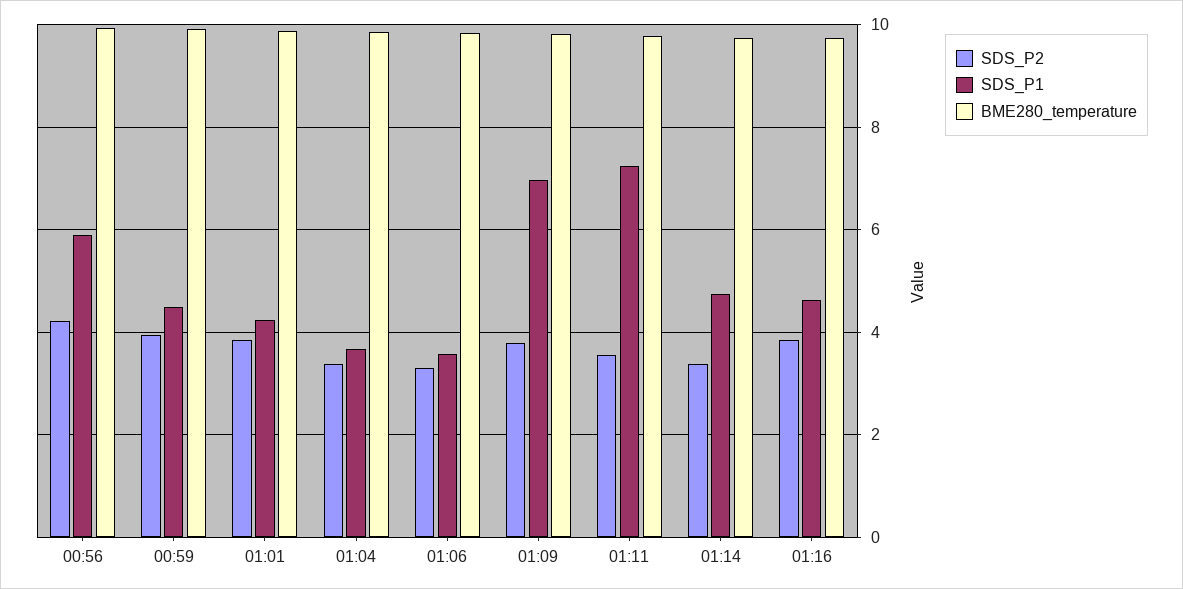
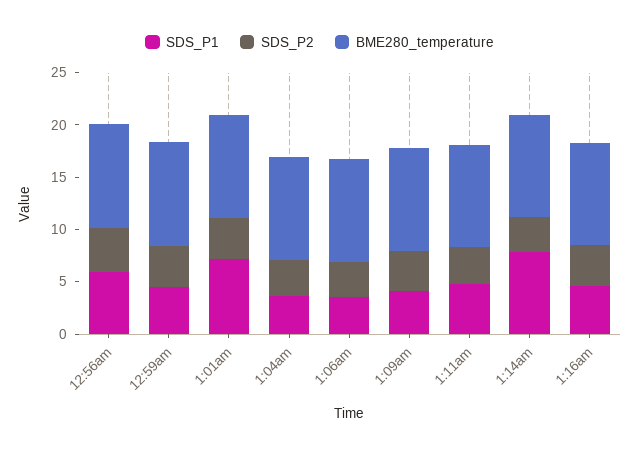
SDS_P1, 01:01: 4.2 -> 7
SDS_P1, 01:09: 7 -> 4
SDS_P1, 01:11: 7.2 -> 5
SDS_P1, 01:14: 4.8 -> 8

